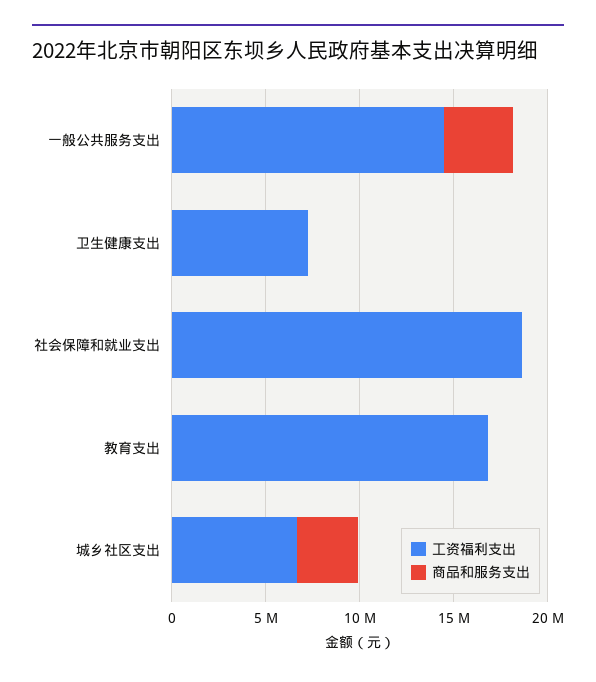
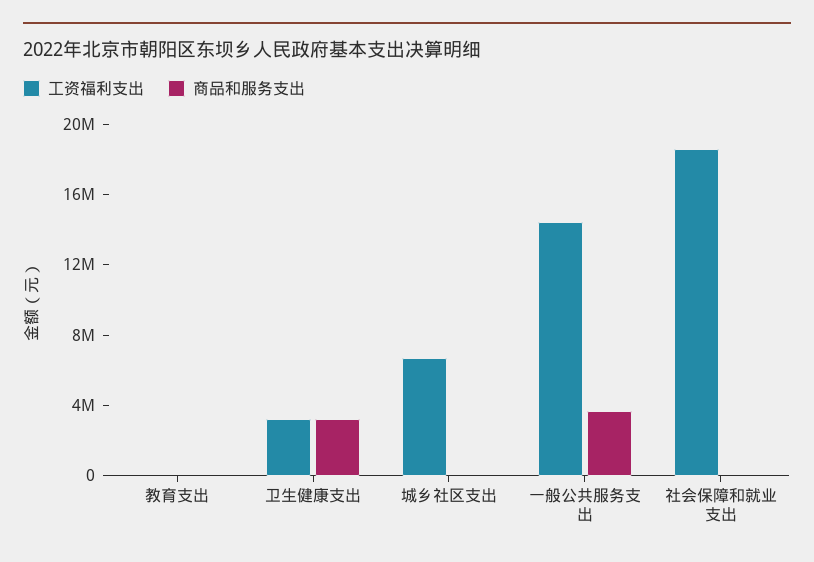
工资福利支出, 卫生健康支出: 7000000 -> 3000000
商品和服务支出, 卫生健康支出: 0 -> 3000000
工资福利支出, 教育支出: 17000000 -> 0
商品和服务支出, 城乡社区支出: 3000000 -> 0

